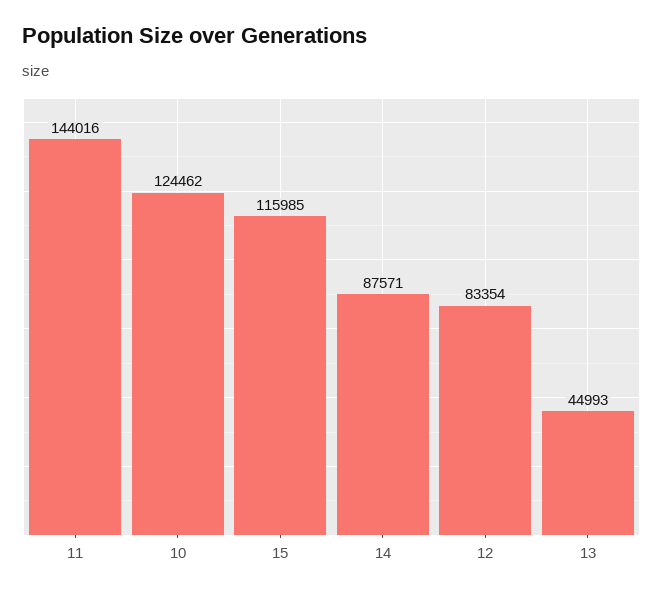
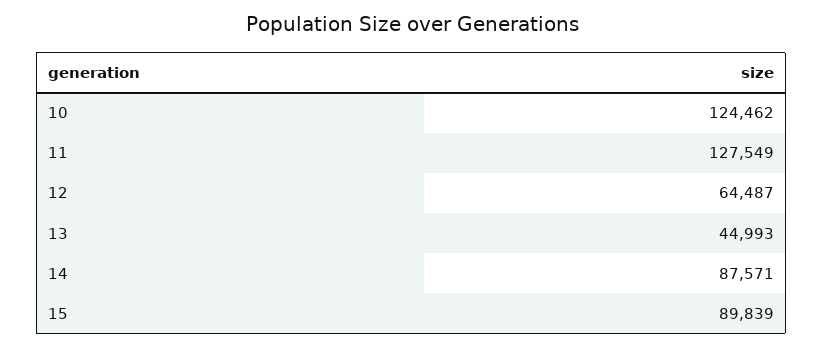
11: 144016 -> 127549
15: 115985 -> 89839
12: 83354 -> 64487

